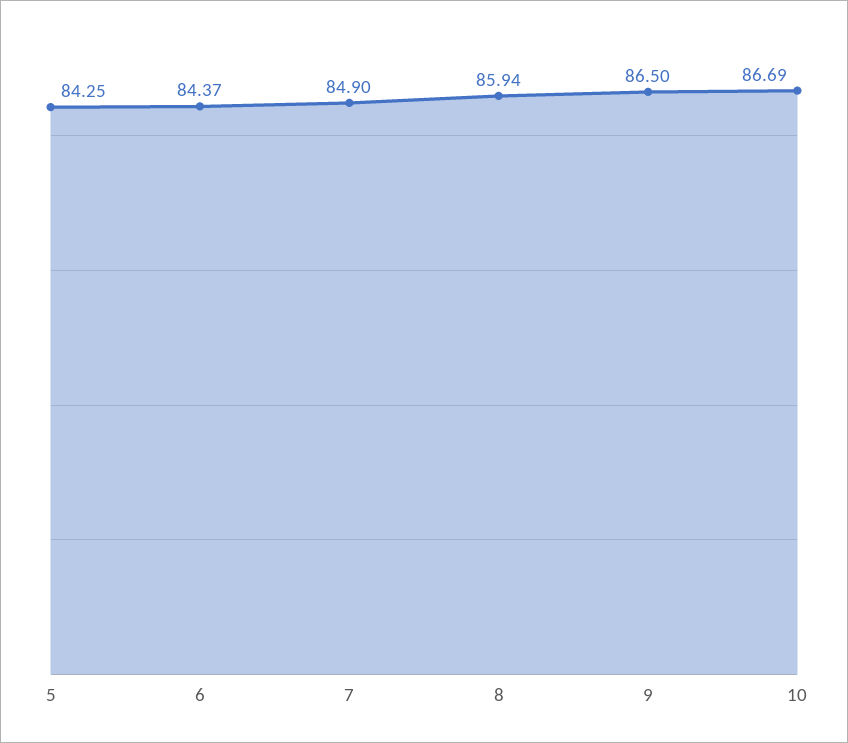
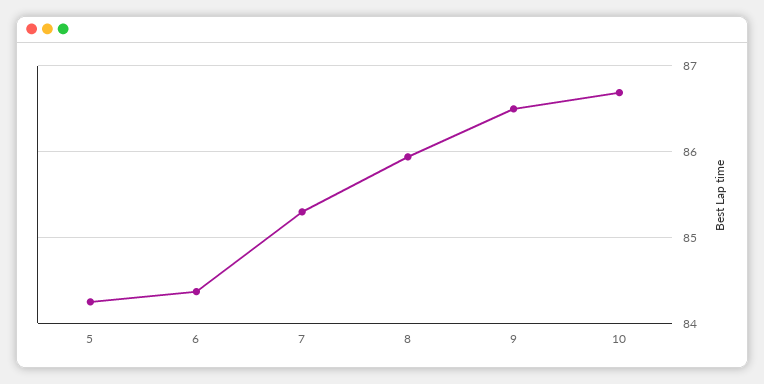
7: 84.9 -> 85.3

